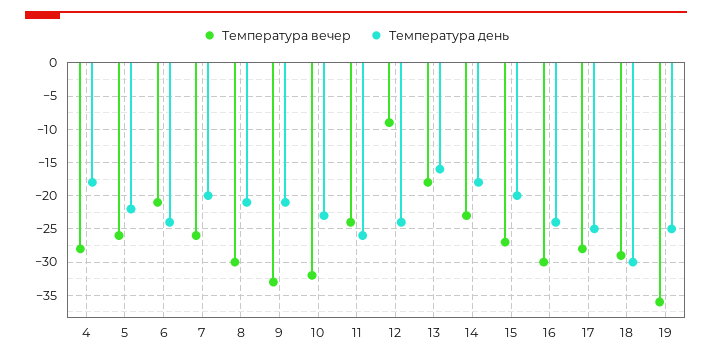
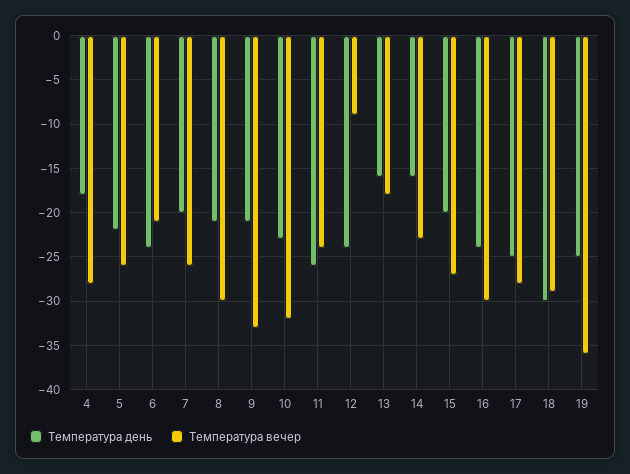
Температура день, 14: -18 -> -16

